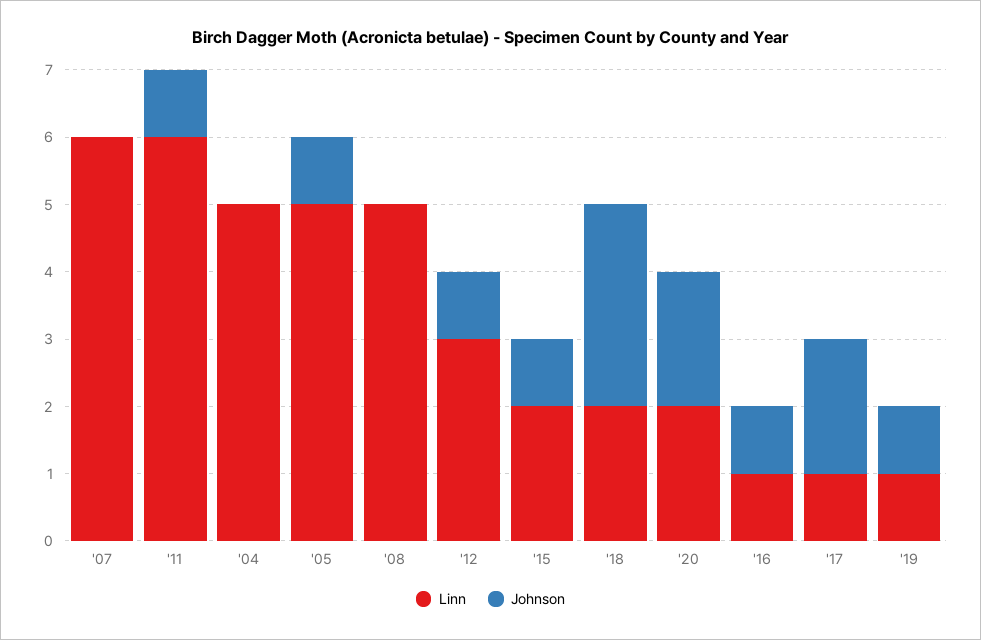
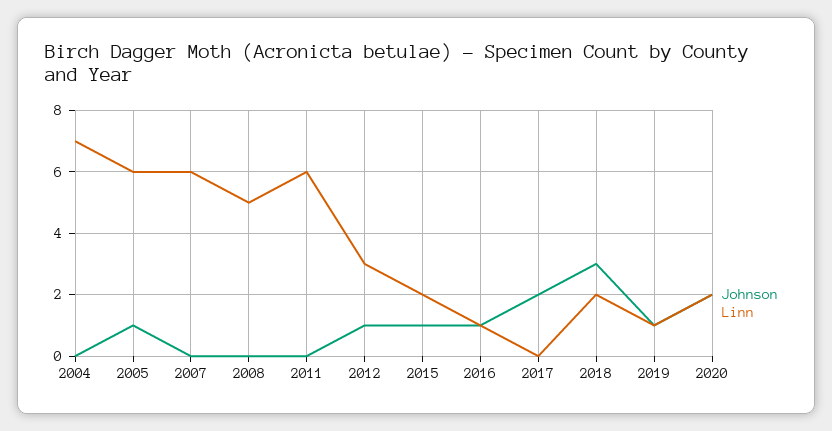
Johnson, '11: 1 -> 0
Linn, '04: 5 -> 7
Linn, '05: 5 -> 6
Linn, '17: 1 -> 0

